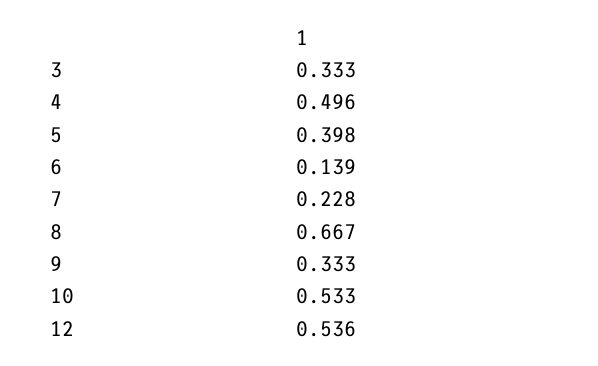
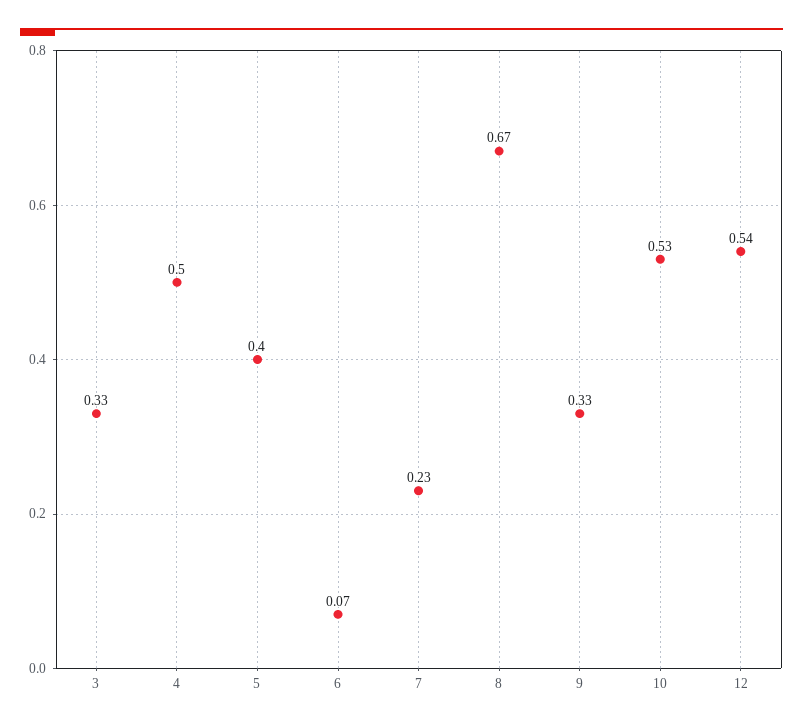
6: 0.139 -> 0.07

